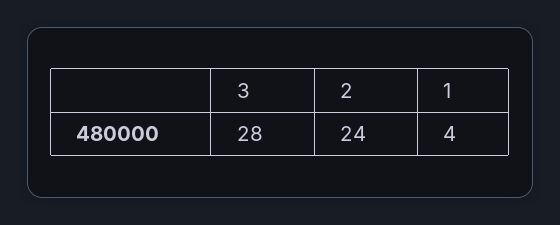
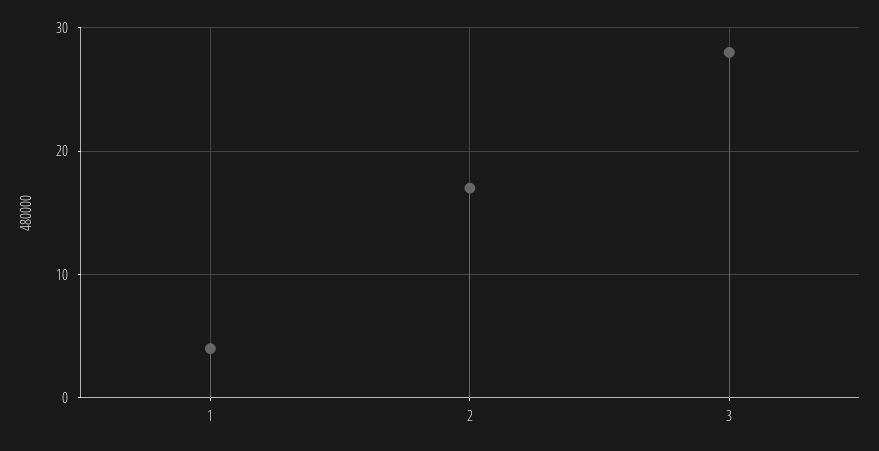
2: 24 -> 17

